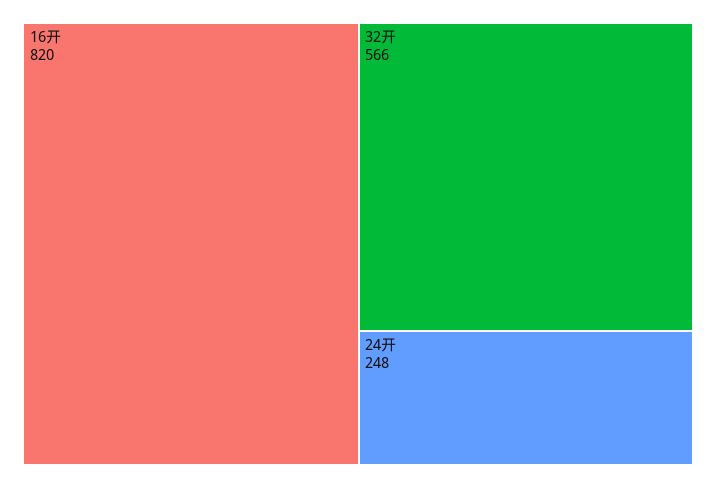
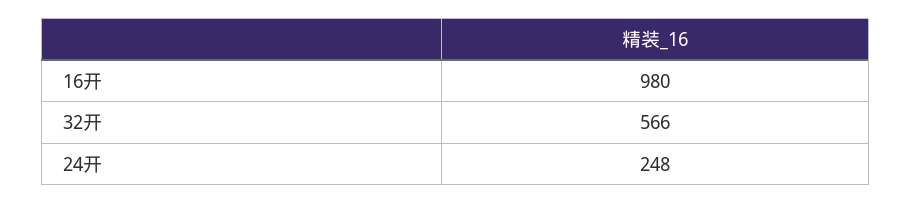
16开: 820 -> 980

